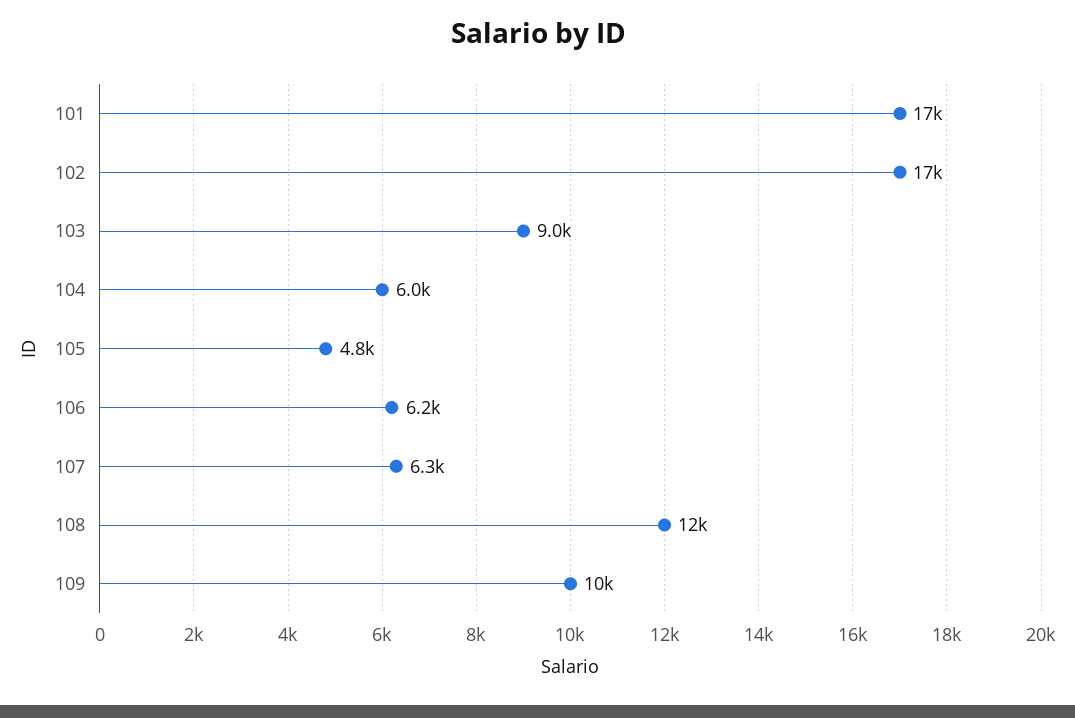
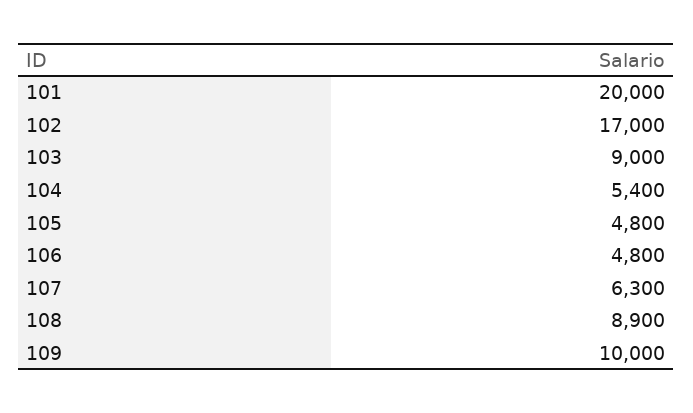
101: 17000 -> 20000
104: 6000 -> 5400
106: 6200 -> 4800
108: 12000 -> 8900

